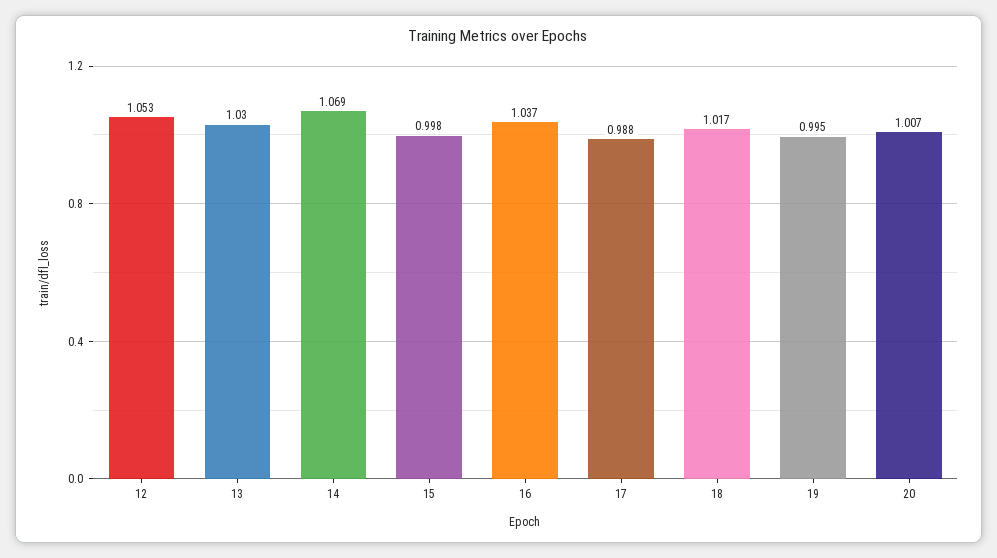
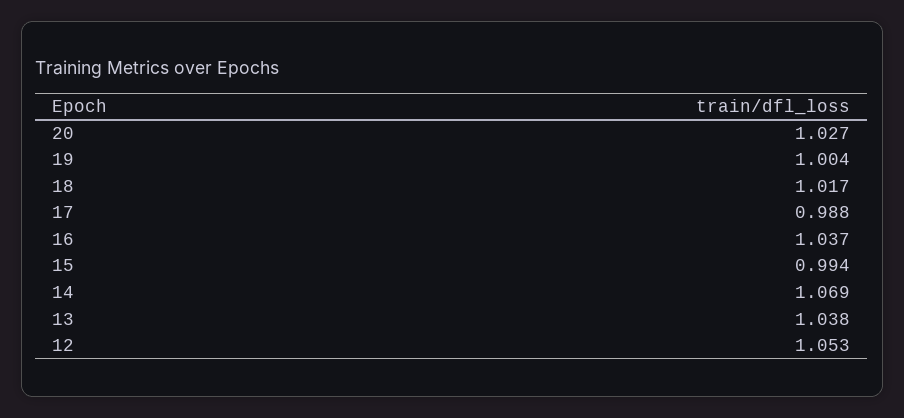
13: 1.03 -> 1.038
15: 0.998 -> 0.994
19: 0.995 -> 1.004
20: 1.007 -> 1.027

